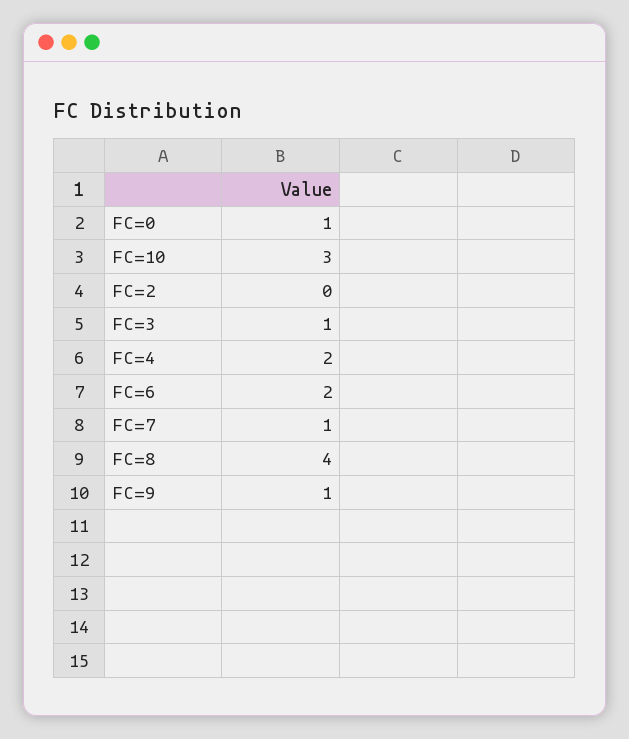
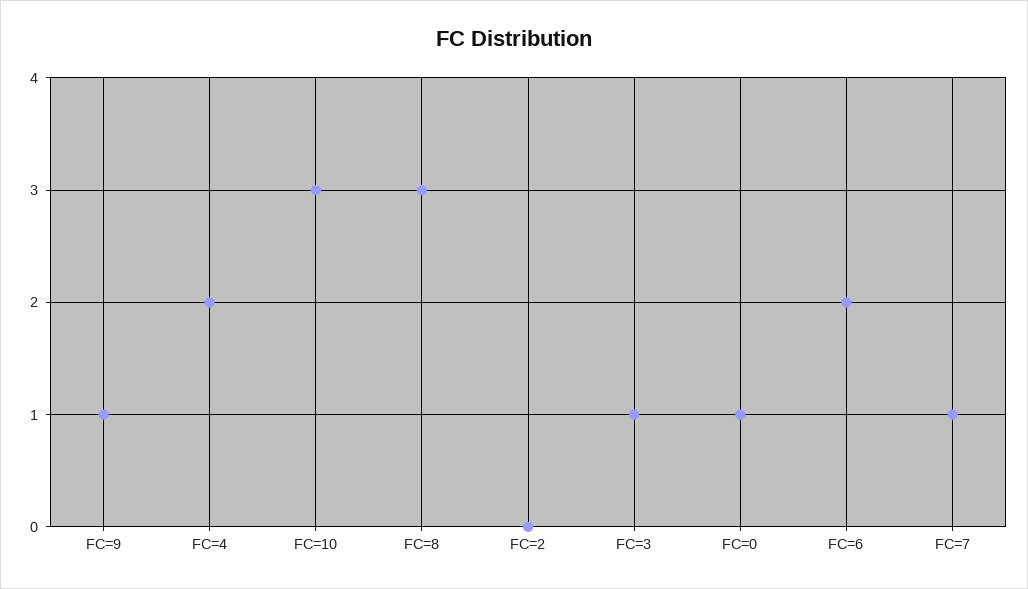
FC=8: 4 -> 3

